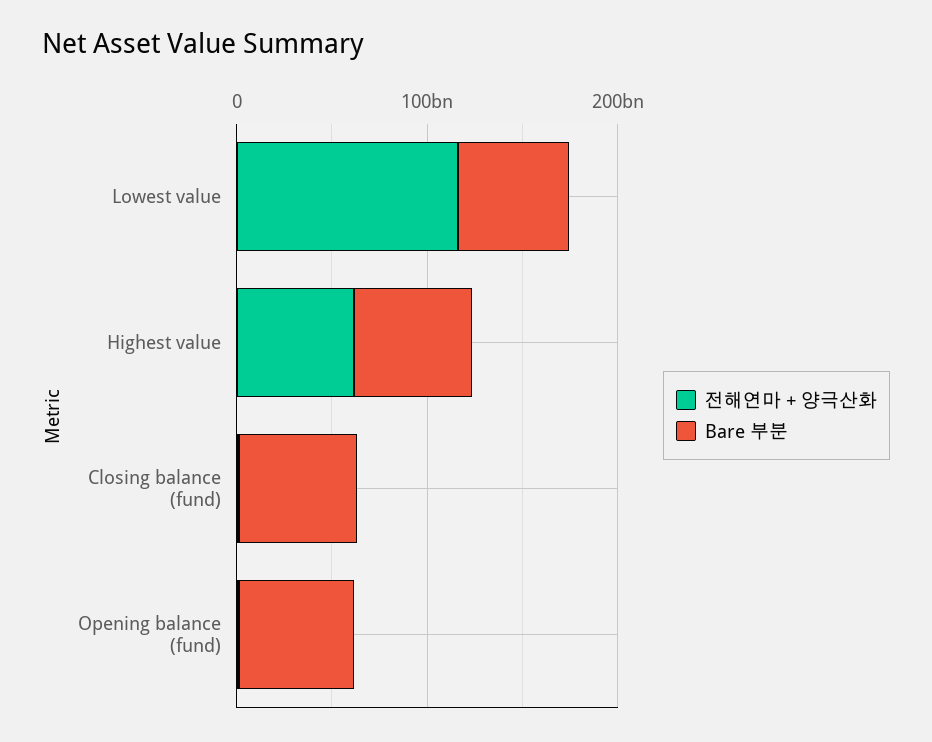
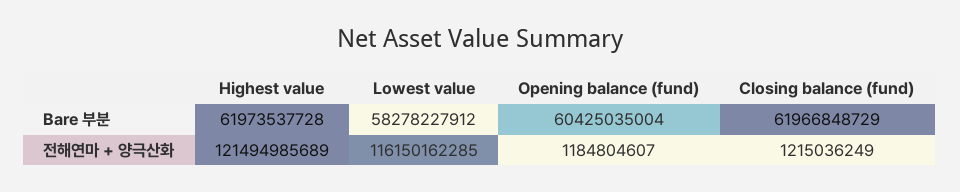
전해연마 + 양극산화, Highest value: 60000000000 -> 121494985689

